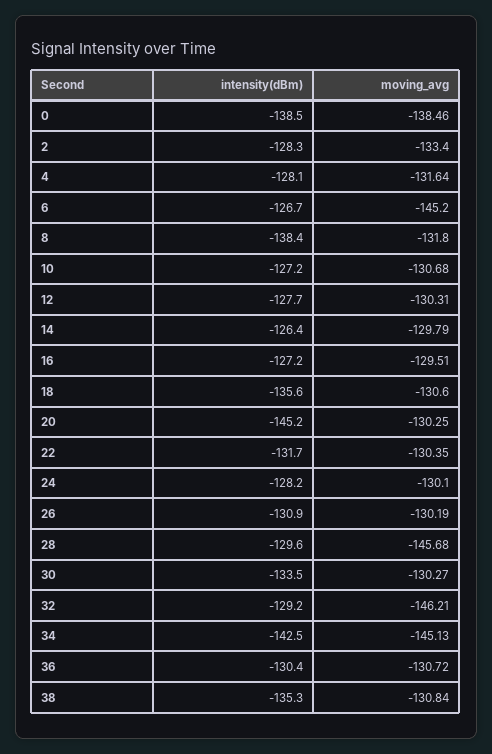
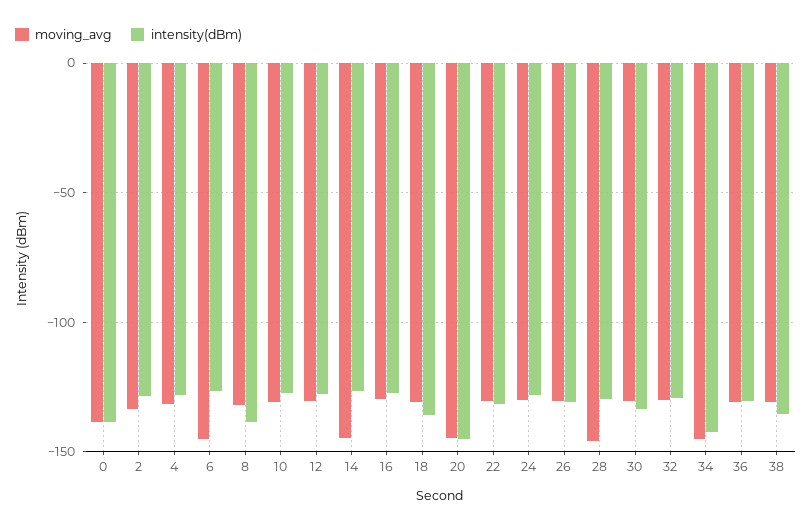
moving_avg, 14: -129.79 -> -145
moving_avg, 20: -130.25 -> -145
moving_avg, 32: -146.21 -> -130

